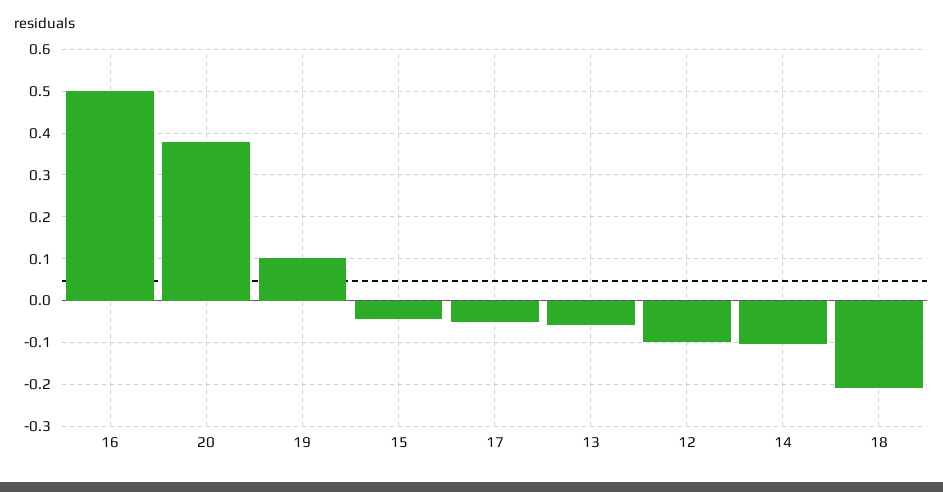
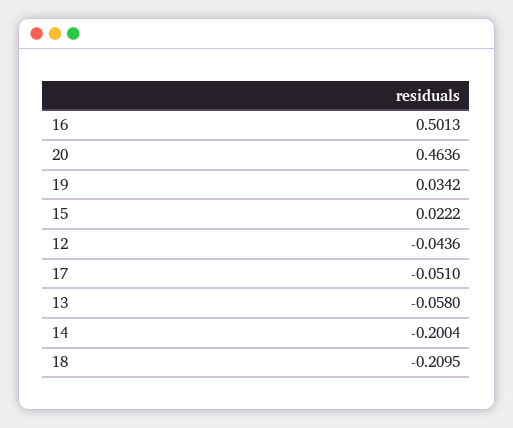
20: 0.38 -> 0.4636
19: 0.1 -> 0.0342
15: -0.04 -> 0.0222
12: -0.1 -> -0.0436
14: -0.1 -> -0.2004

